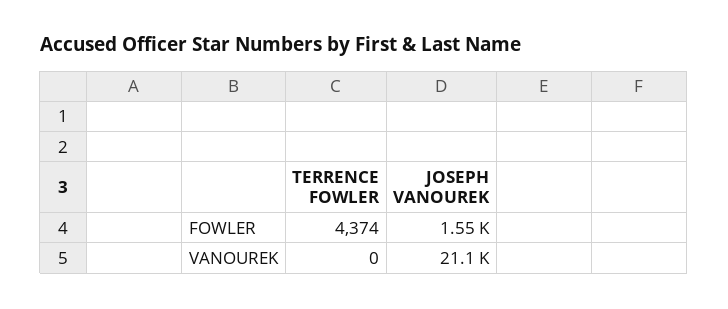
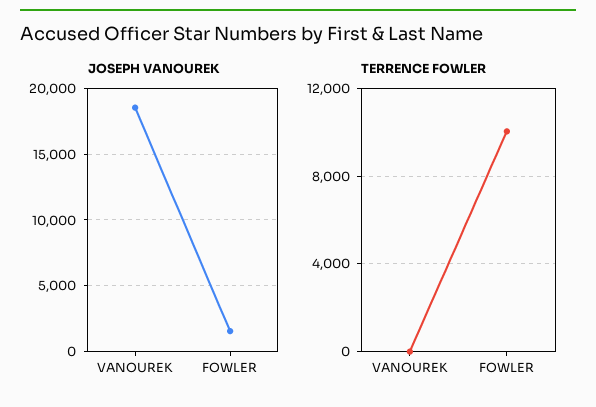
TERRENCE FOWLER, FOWLER: 4374 -> 10000
JOSEPH VANOUREK, VANOUREK: 21100 -> 18500

